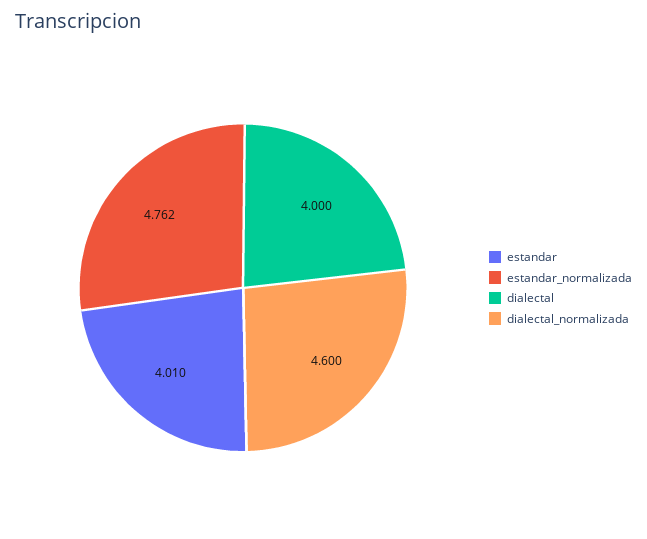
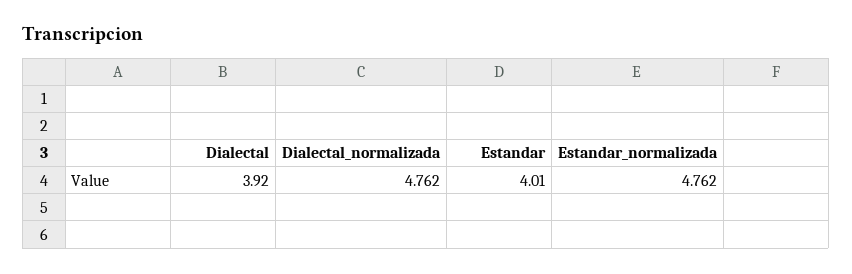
dialectal: 4 -> 3.92
dialectal_normalizada: 4.6 -> 4.762

